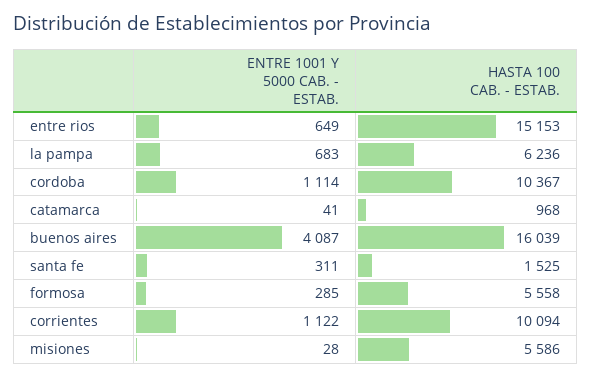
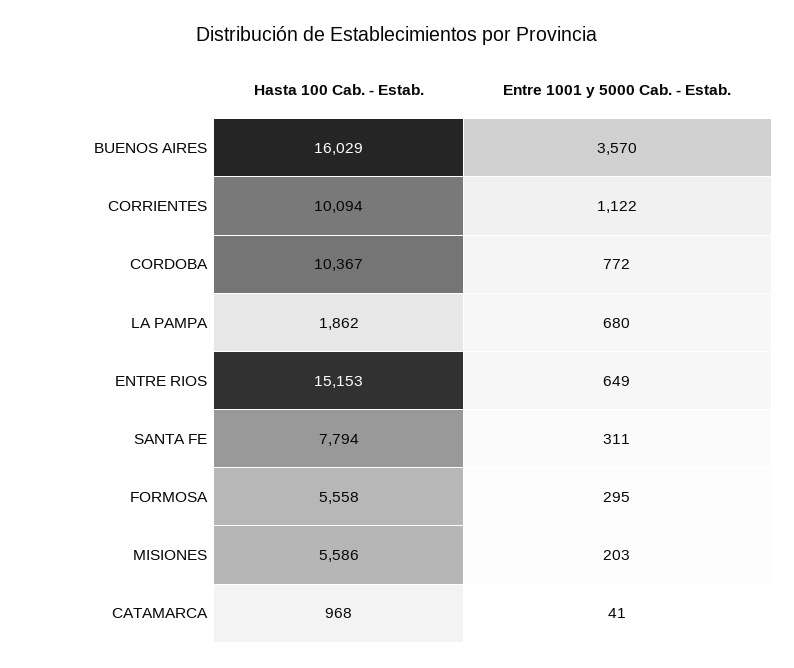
ENTRE 1001 Y 5000 CAB. - ESTAB., la pampa: 683 -> 680
HASTA 100 CAB. - ESTAB., la pampa: 6236 -> 1862
ENTRE 1001 Y 5000 CAB. - ESTAB., cordoba: 1114 -> 772
ENTRE 1001 Y 5000 CAB. - ESTAB., buenos aires: 4087 -> 3570
HASTA 100 CAB. - ESTAB., buenos aires: 16039 -> 16029
HASTA 100 CAB. - ESTAB., santa fe: 1525 -> 7794
ENTRE 1001 Y 5000 CAB. - ESTAB., formosa: 285 -> 295
ENTRE 1001 Y 5000 CAB. - ESTAB., misiones: 28 -> 203

